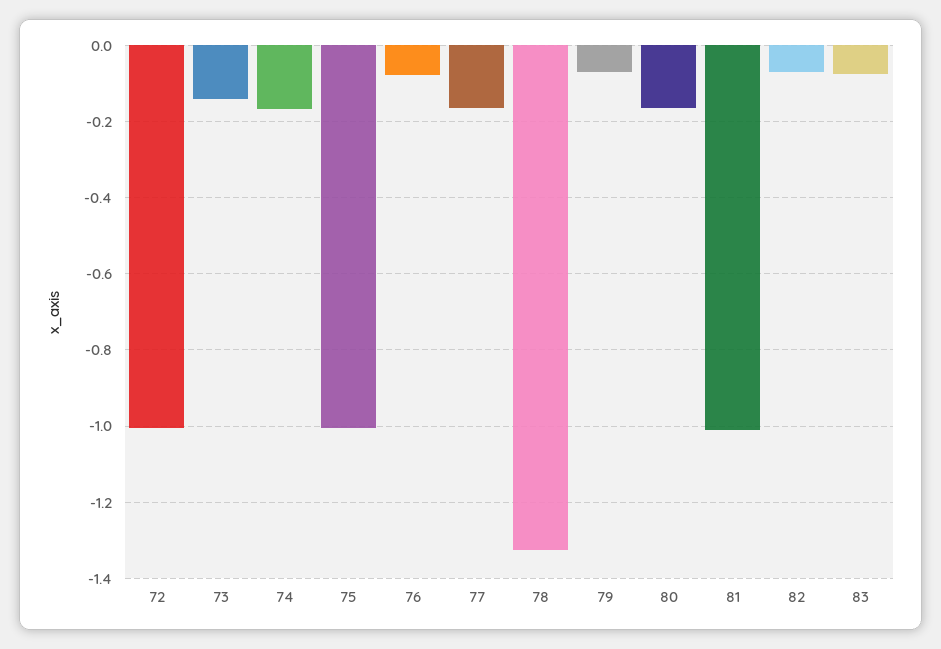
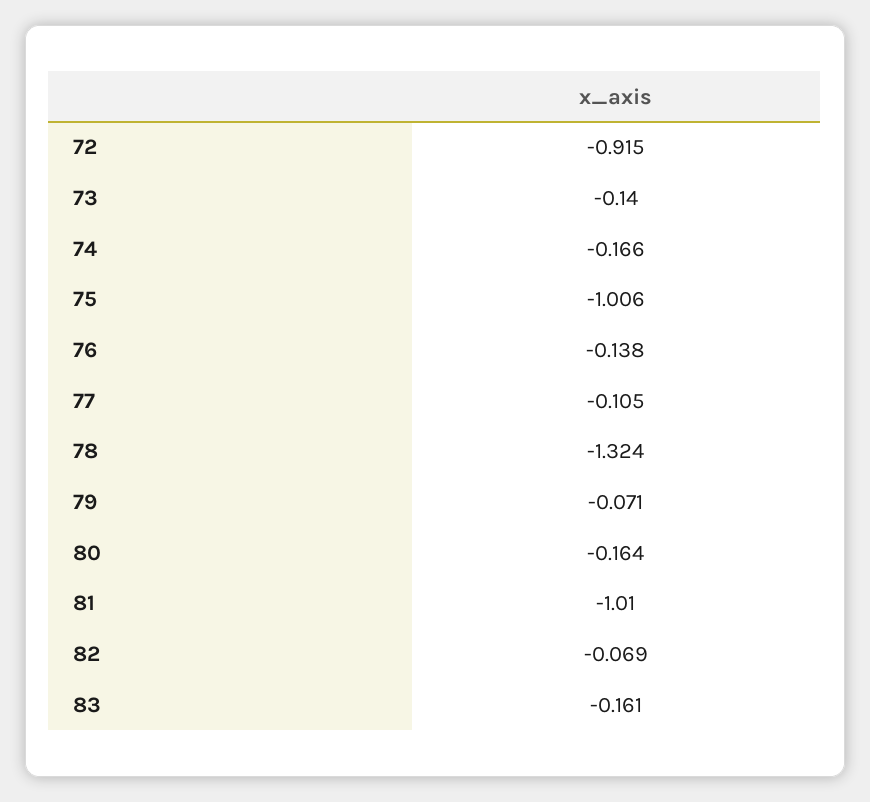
72: -1 -> -0.915
76: -0.08 -> -0.138
77: -0.16 -> -0.105
83: -0.08 -> -0.161

